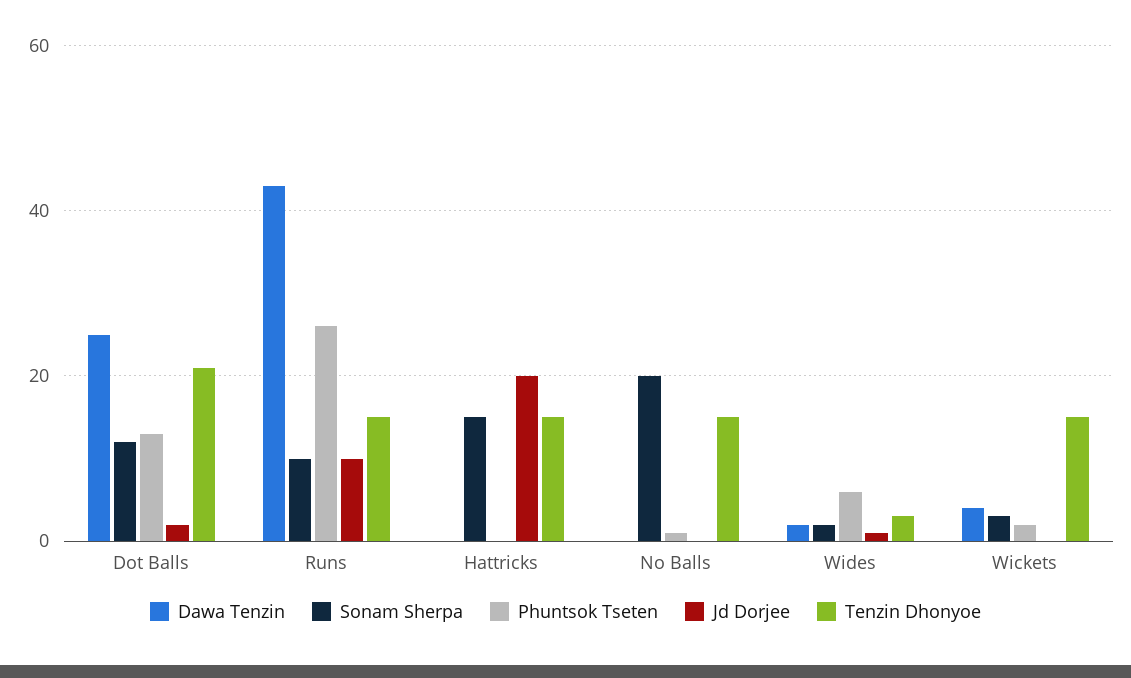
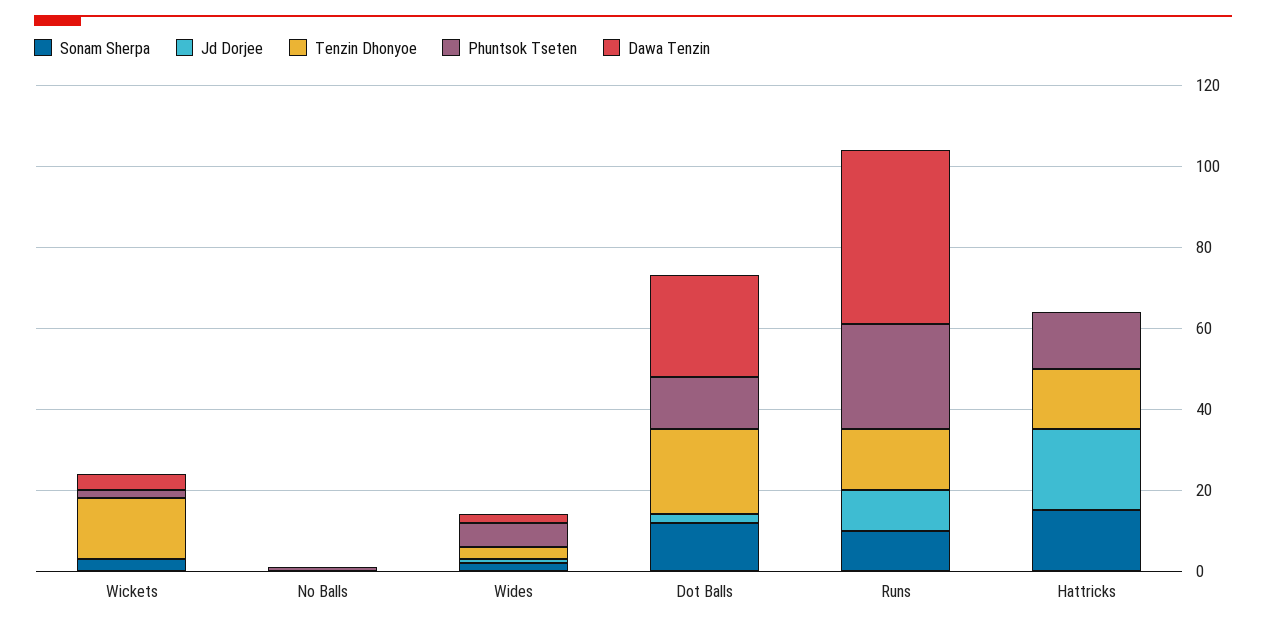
Phuntsok Tseten, Hattricks: 0 -> 15
Sonam Sherpa, No Balls: 20 -> 0
Tenzin Dhonyoe, No Balls: 15 -> 0

